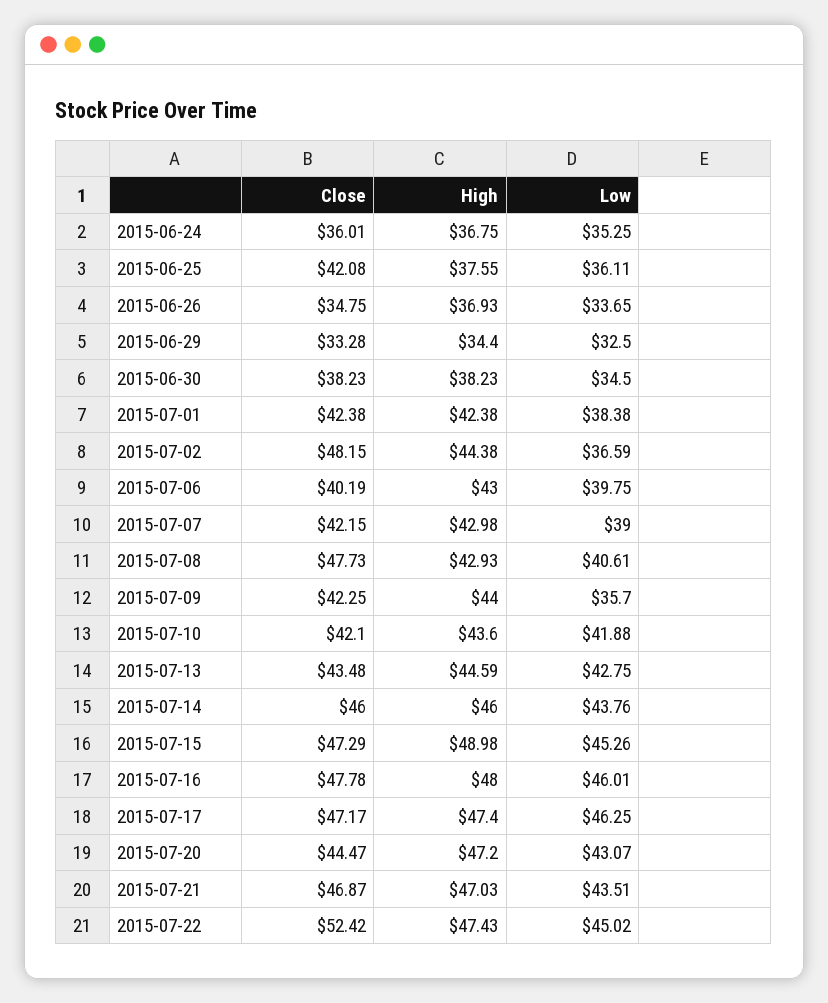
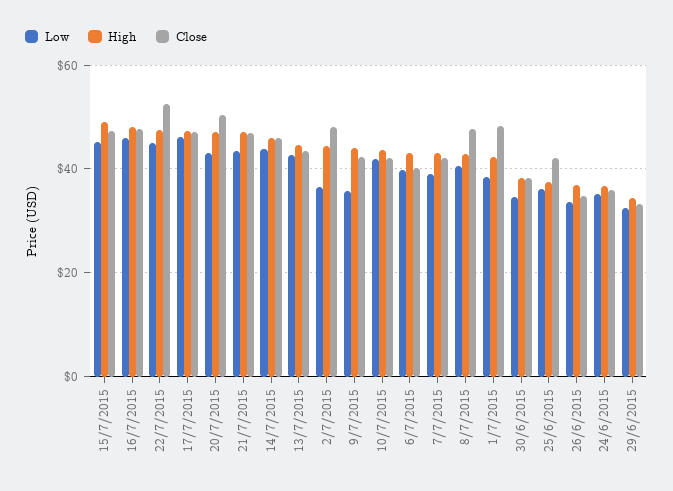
Close, 2015-07-01: 42.38 -> 48
Close, 2015-07-20: 44.47 -> 50

